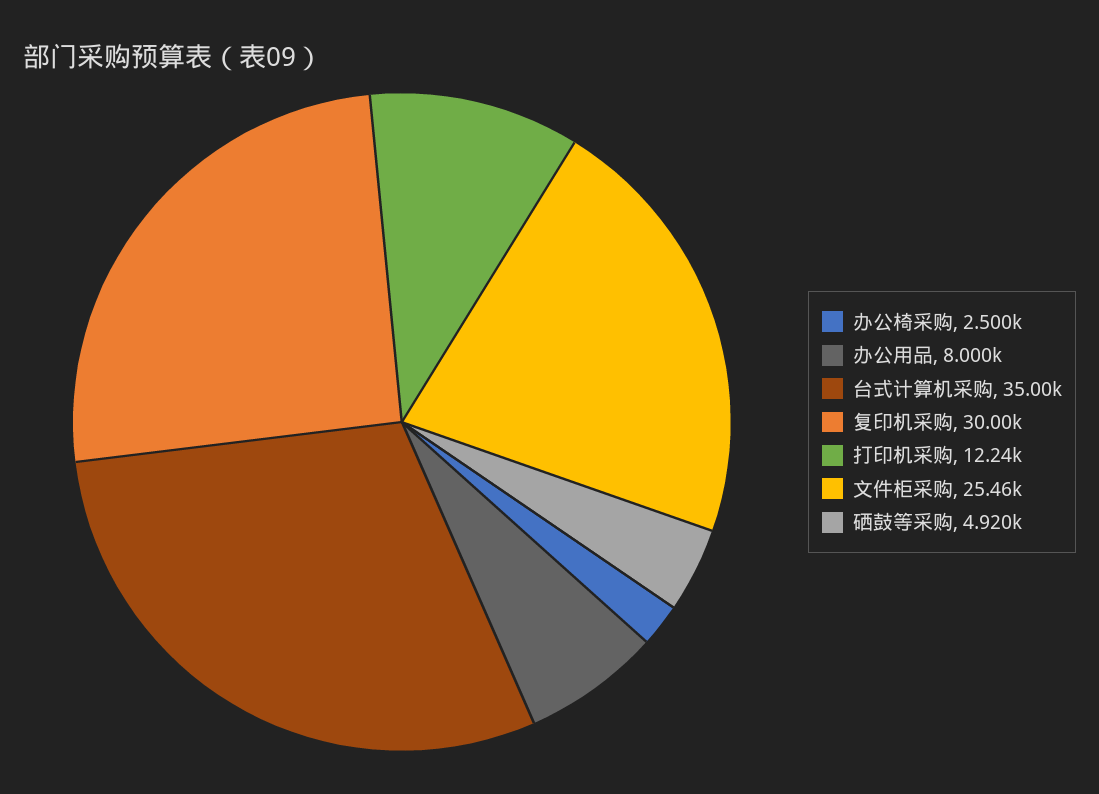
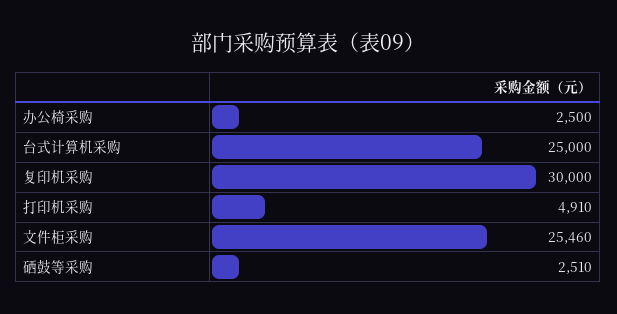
办公用品: 8000 -> none
台式计算机采购: 35000 -> 25000
打印机采购: 12240 -> 4910
硒鼓等采购: 4920 -> 2510

